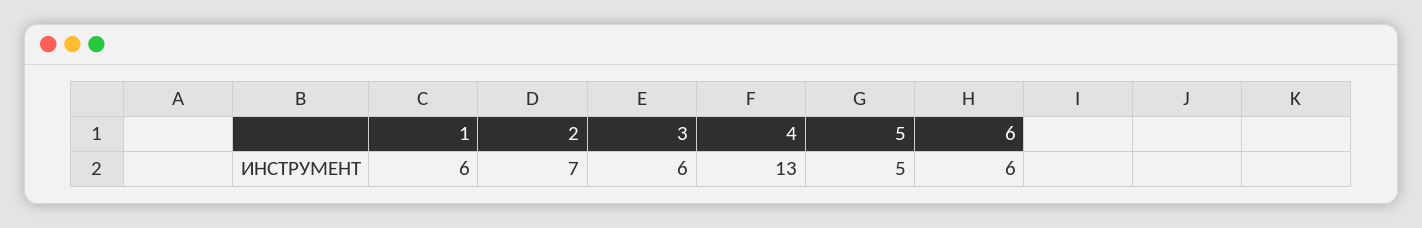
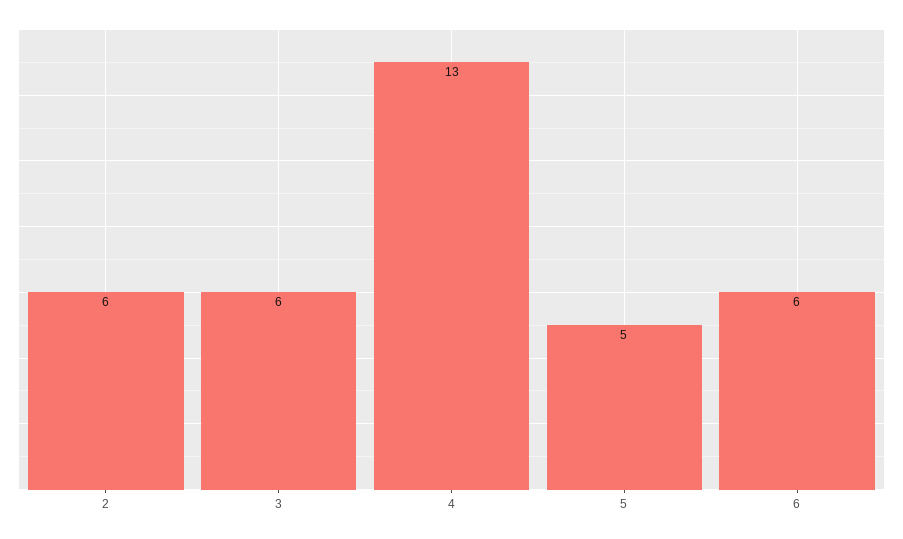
1: 6 -> none
2: 7 -> 6

